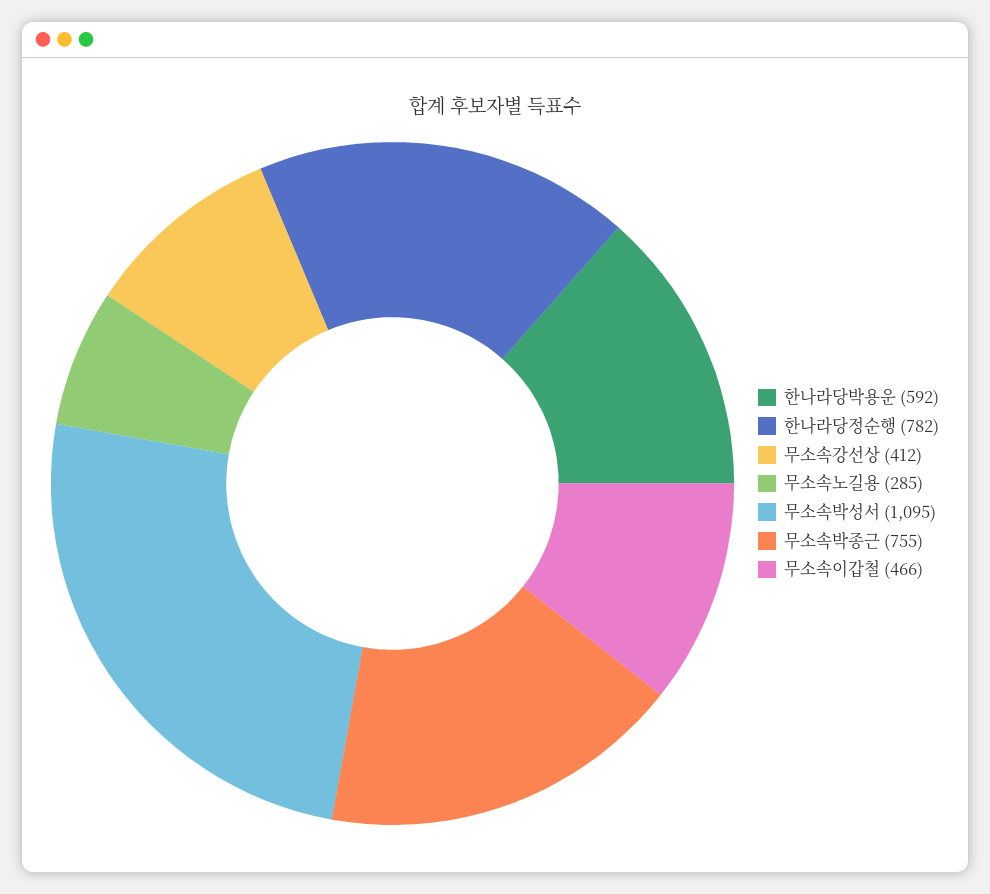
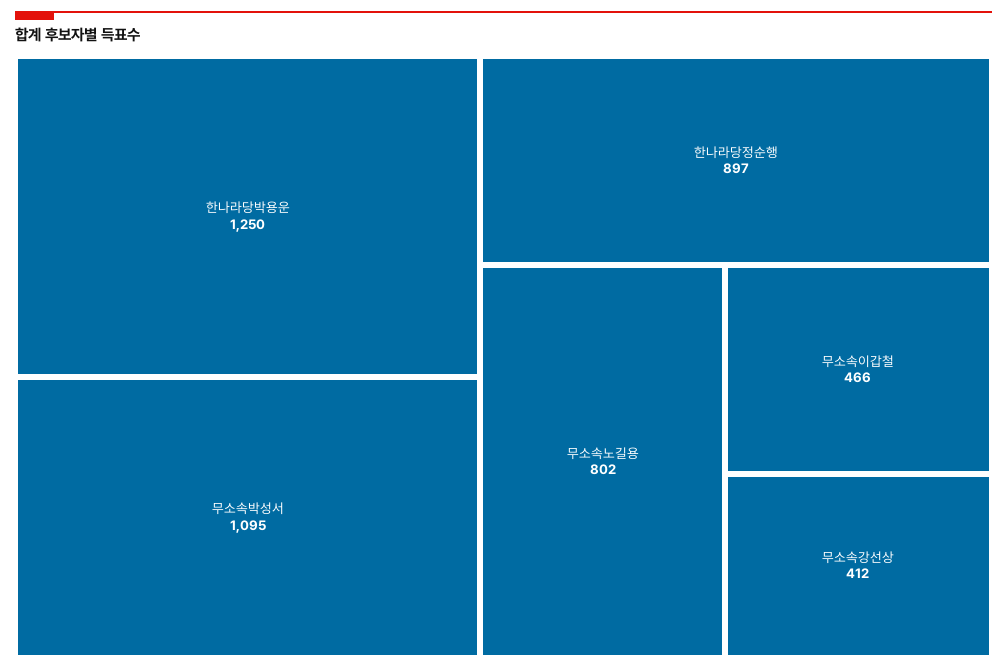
한나라당박용운: 592 -> 1250
한나라당정순행: 782 -> 897
무소속노길용: 285 -> 802
무소속박종근: 755 -> none

